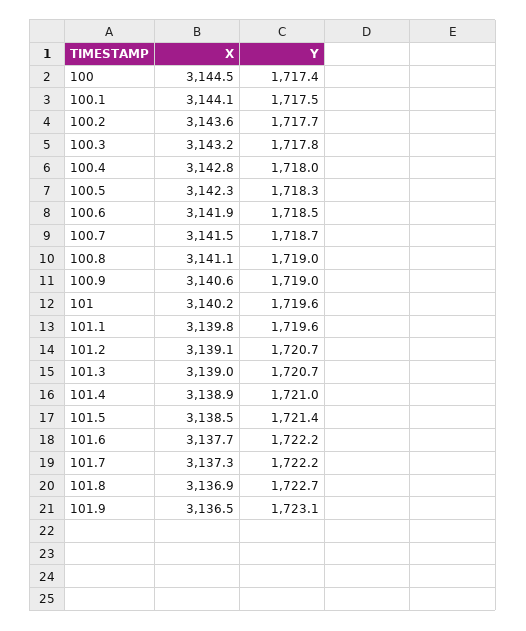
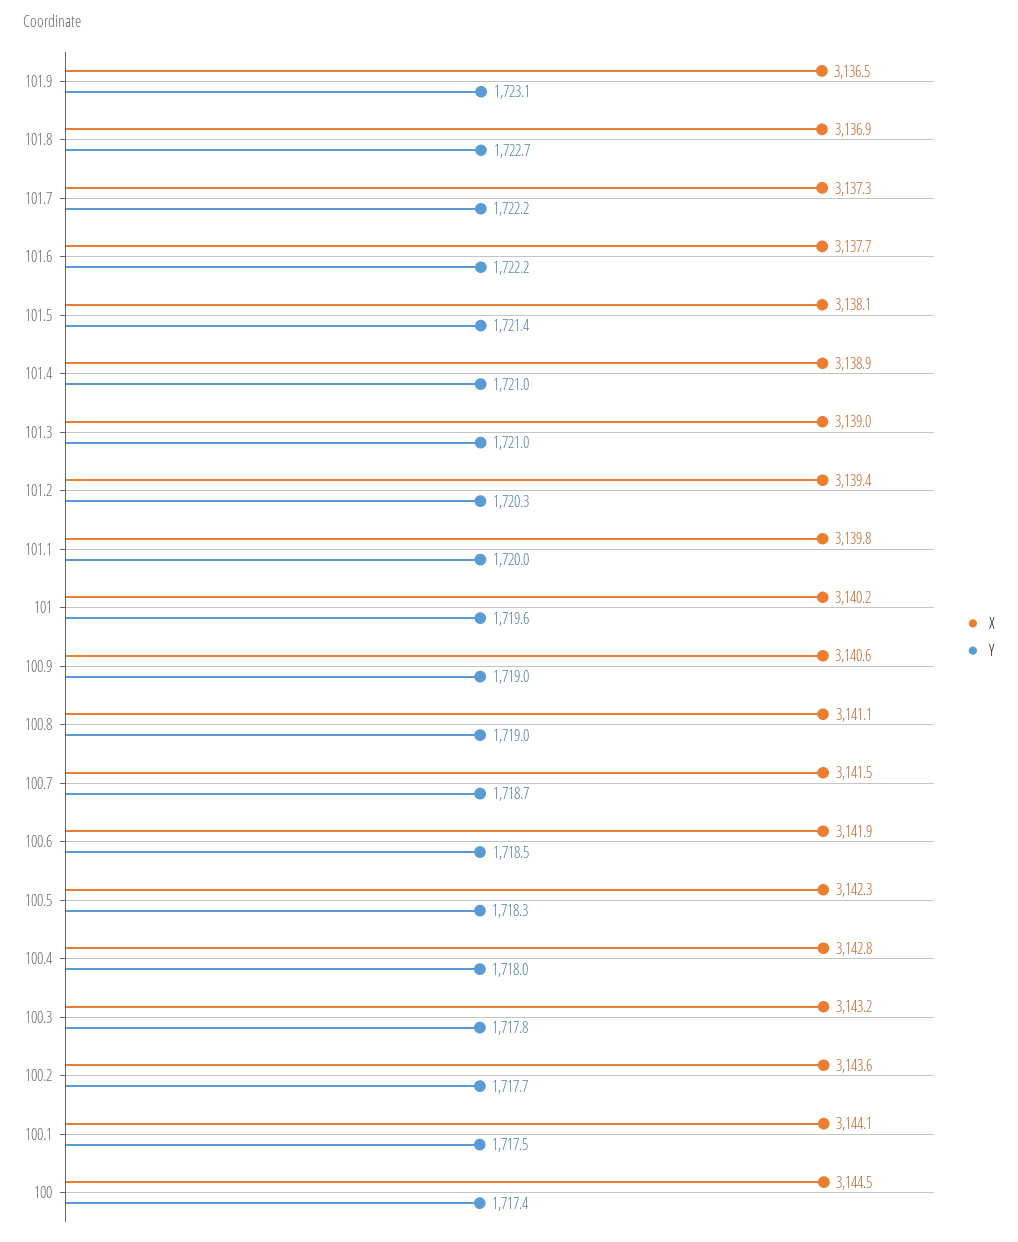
Y, 101.1: 1719.6 -> 1720
X, 101.2: 3139.1 -> 3139.4
Y, 101.2: 1720.7 -> 1720.3
Y, 101.3: 1720.7 -> 1721
X, 101.5: 3138.5 -> 3138.1

